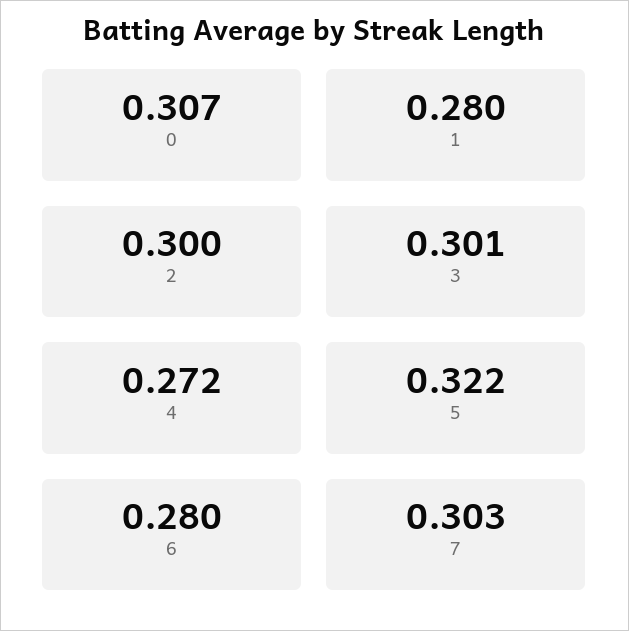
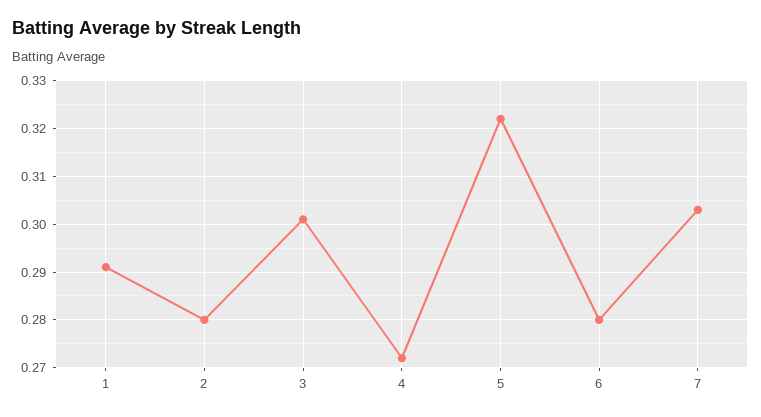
0: 0.307 -> none
1: 0.28 -> 0.29
2: 0.3 -> 0.28

